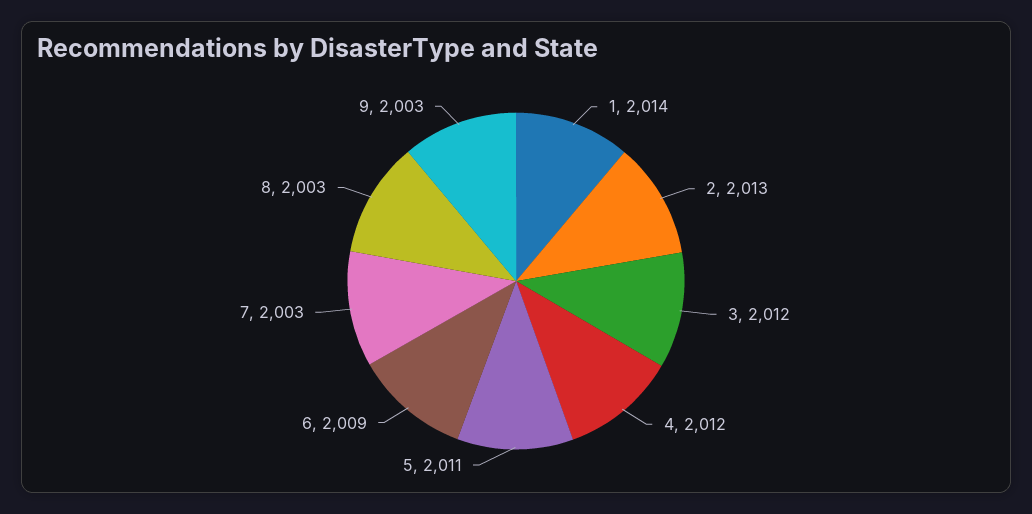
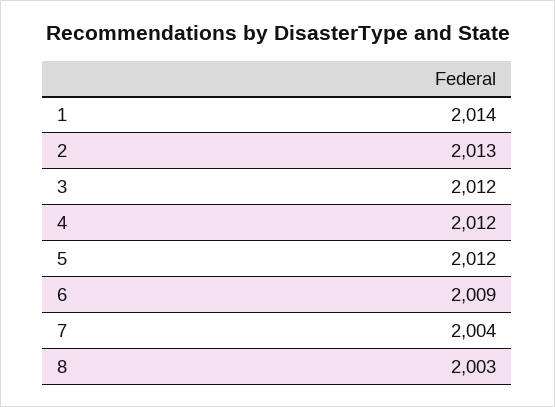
5: 2011 -> 2012
7: 2003 -> 2004
9: 2003 -> none

